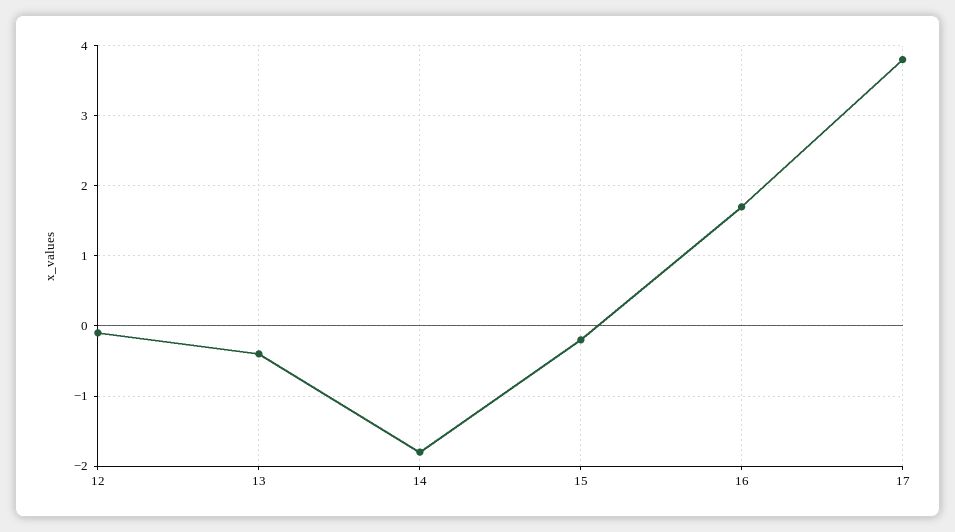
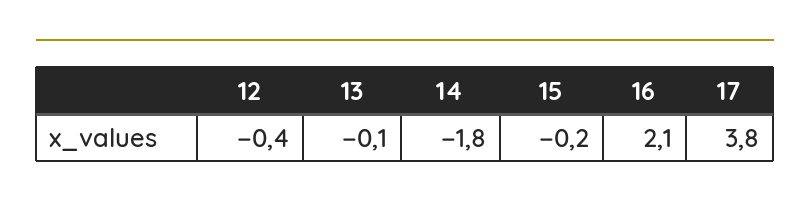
12: -0.1 -> -0.4
13: -0.4 -> -0.1
16: 1.7 -> 2.1

